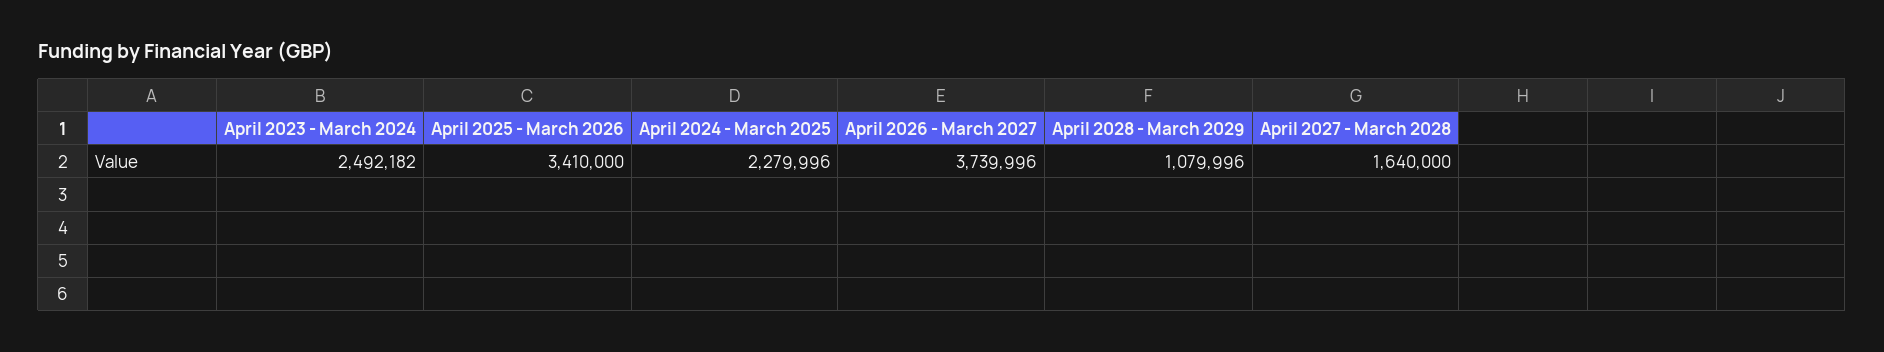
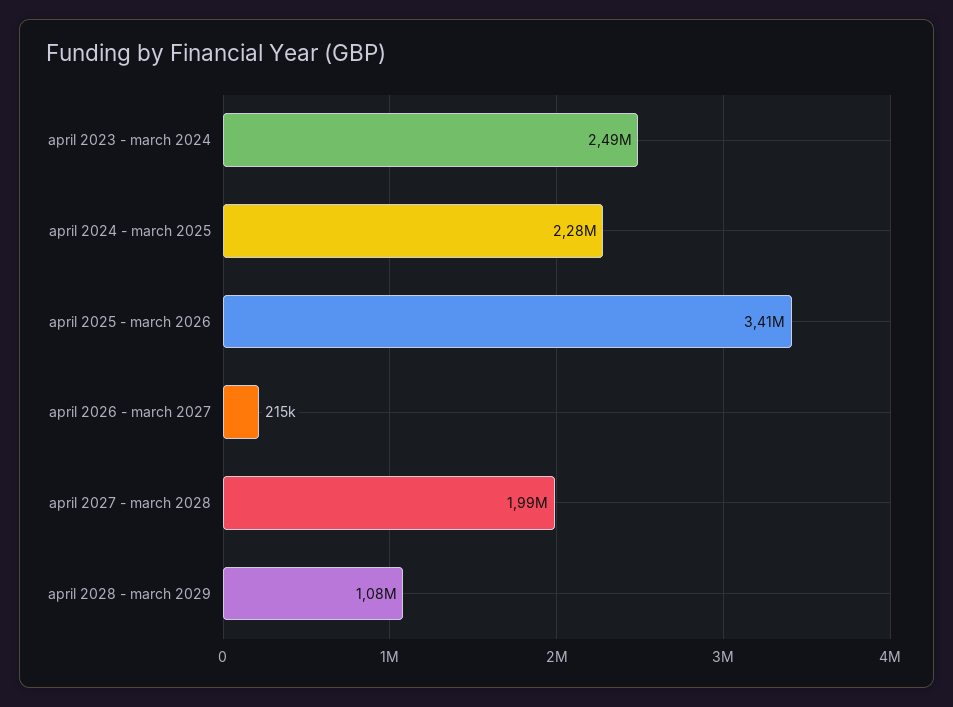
April 2026 - March 2027: 3739996 -> 215000
April 2027 - March 2028: 1640000 -> 1990000

